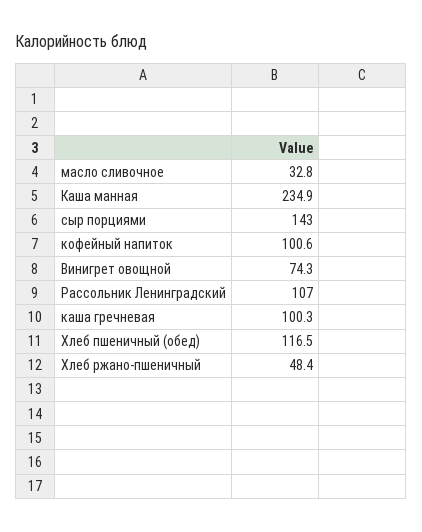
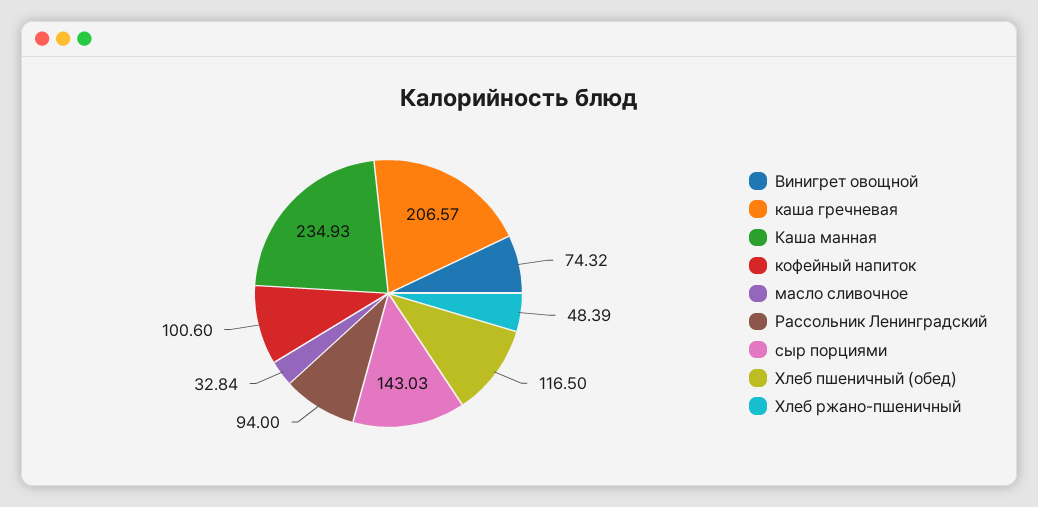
Рассольник Ленинградский: 107 -> 94
каша гречневая: 100.3 -> 206.57

